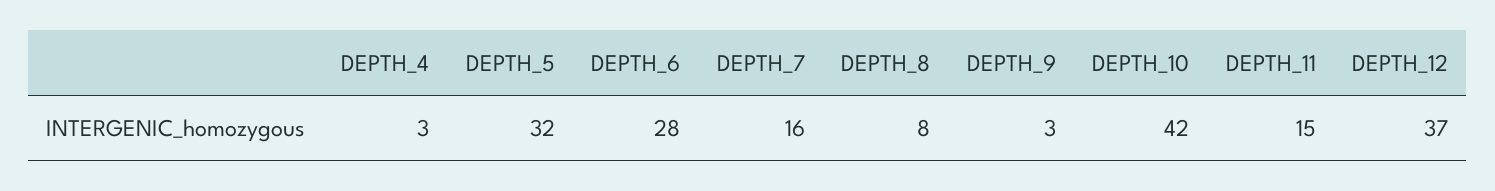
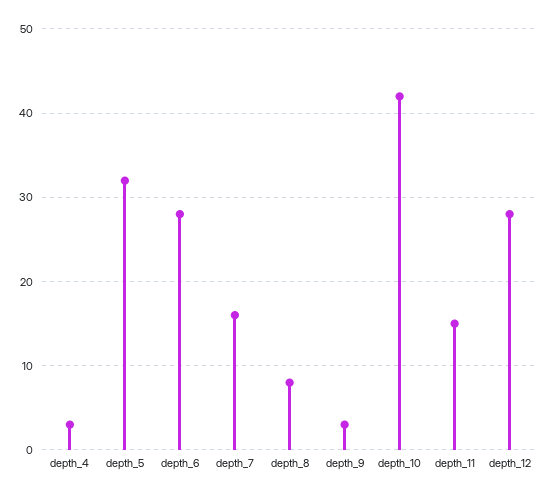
DEPTH_12: 37 -> 28

